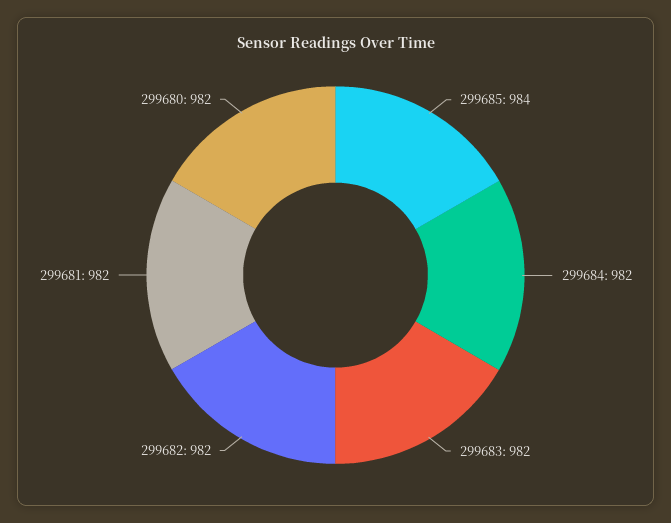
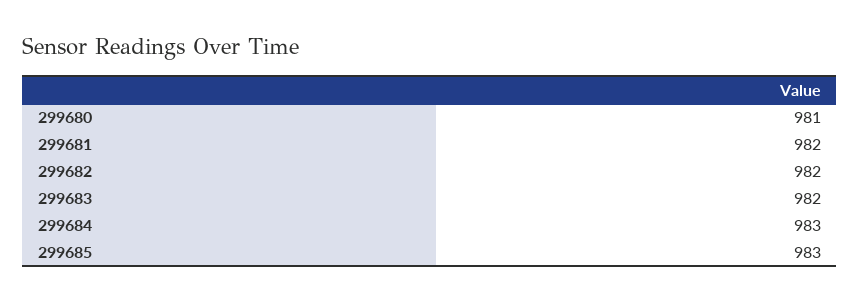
299685: 984 -> 983
299684: 982 -> 983
299680: 982 -> 981

